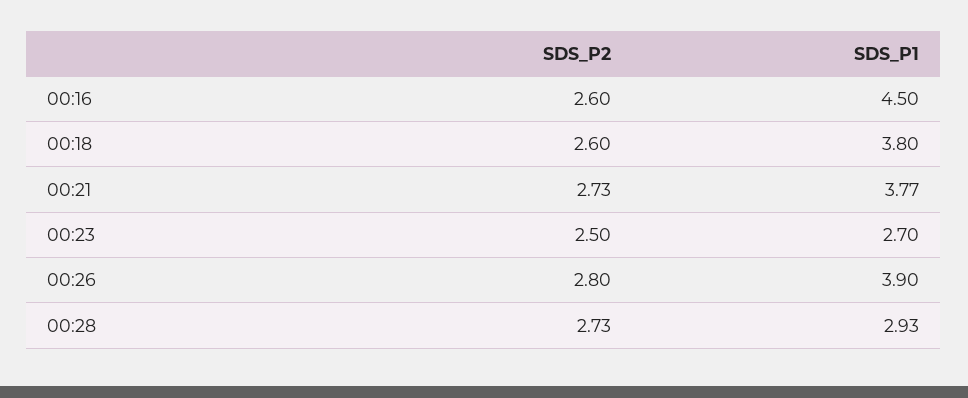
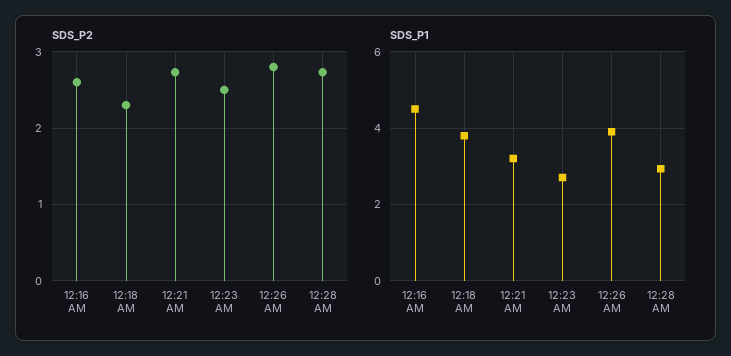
SDS_P2, 00:18: 2.6 -> 2.3
SDS_P1, 00:21: 3.77 -> 3.2

